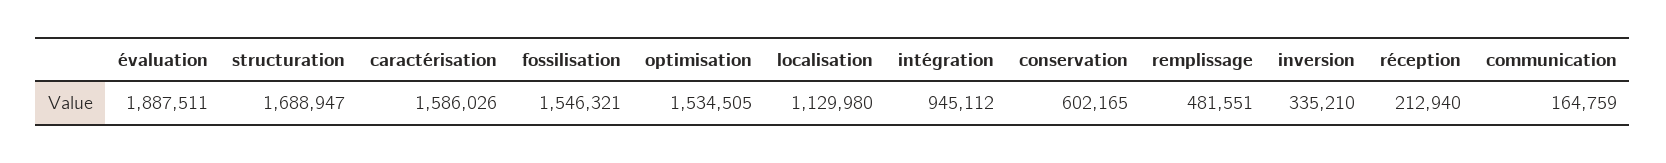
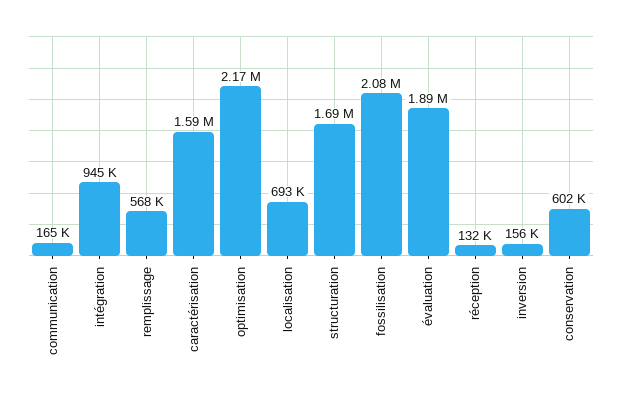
fossilisation: 1546321 -> 2080000
optimisation: 1534505 -> 2170000
localisation: 1129980 -> 693000
remplissage: 481551 -> 568000
inversion: 335210 -> 156000
réception: 212940 -> 132000

